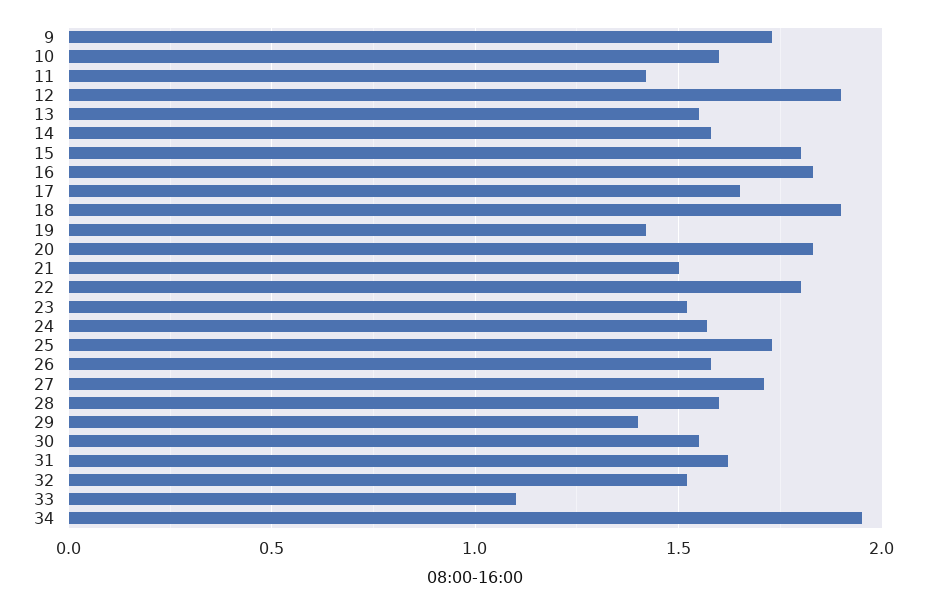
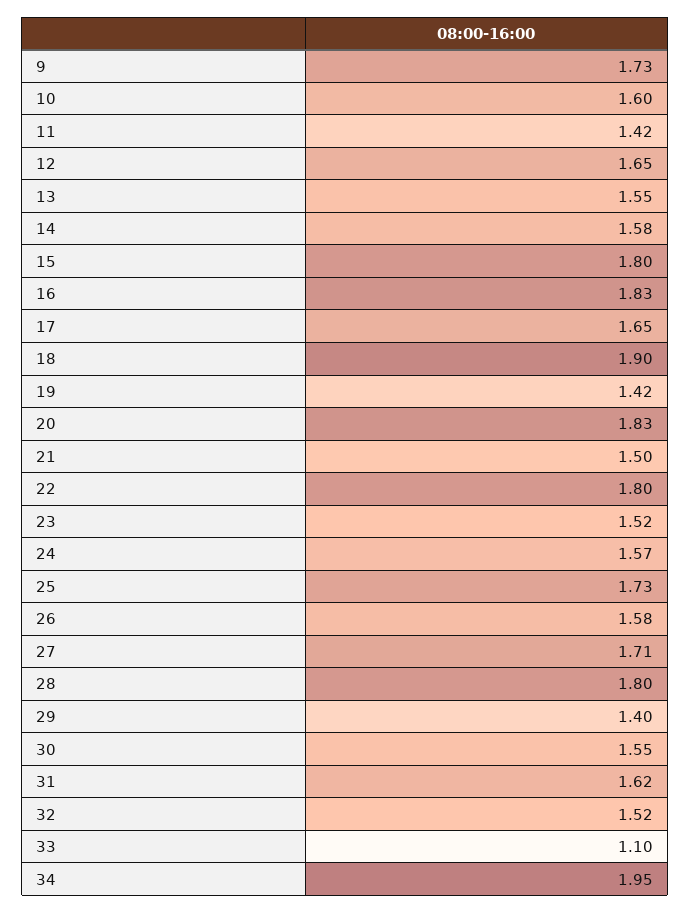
12: 1.9 -> 1.65
28: 1.6 -> 1.8

